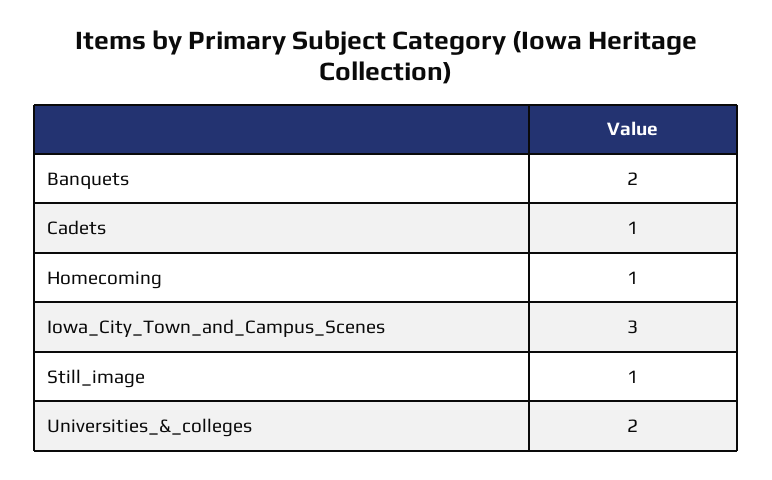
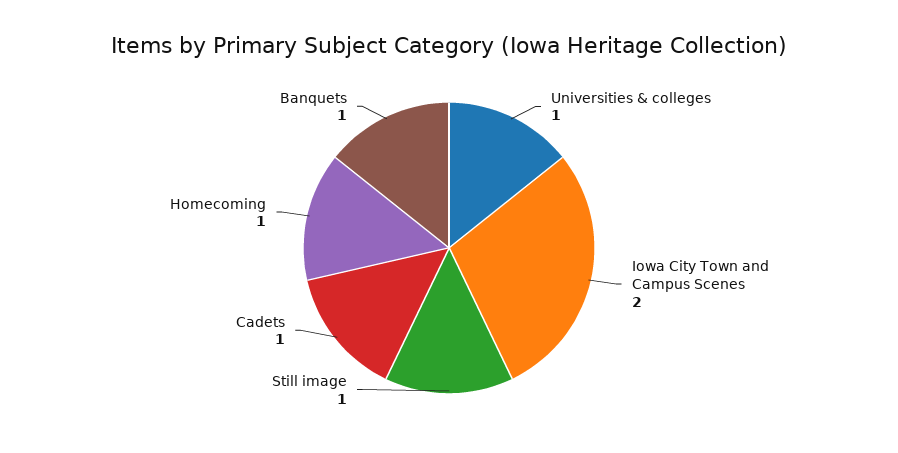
Banquets: 2 -> 1
Iowa_City_Town_and_Campus_Scenes: 3 -> 2
Universities_&_colleges: 2 -> 1

